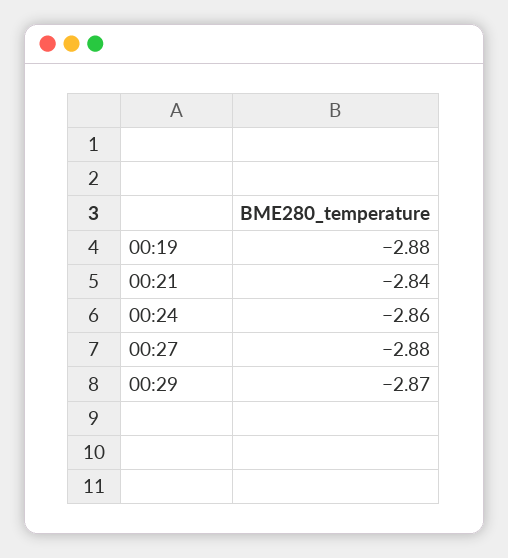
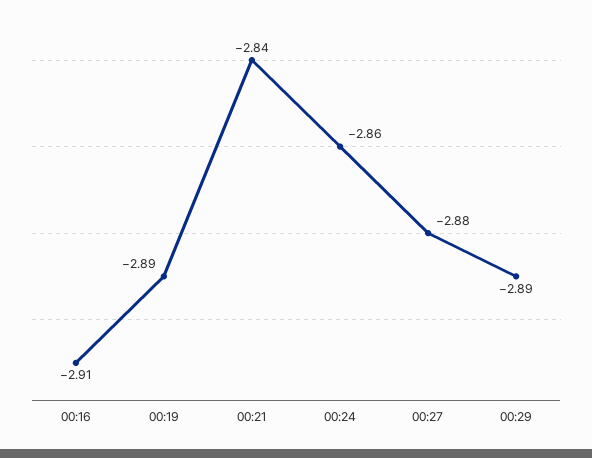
00:19: -2.88 -> -2.89
00:29: -2.87 -> -2.89
00:16: none -> -2.91

